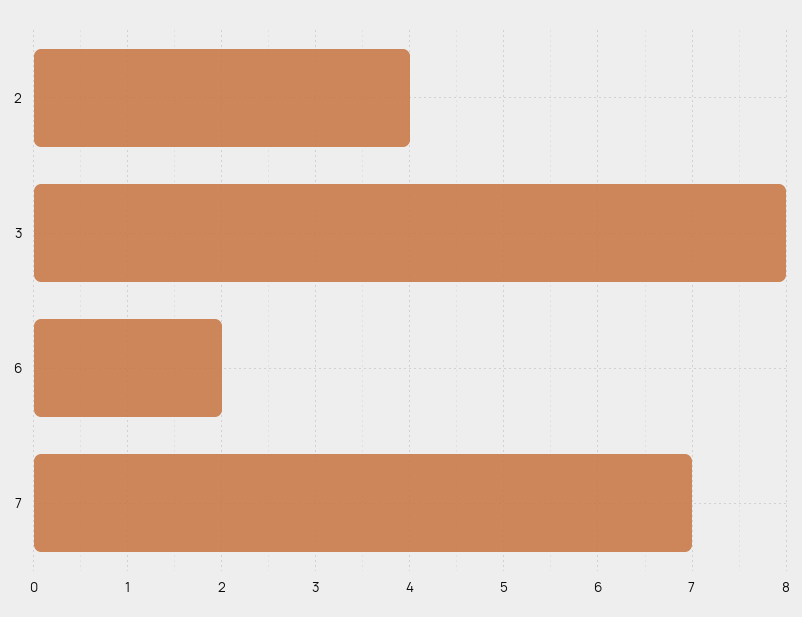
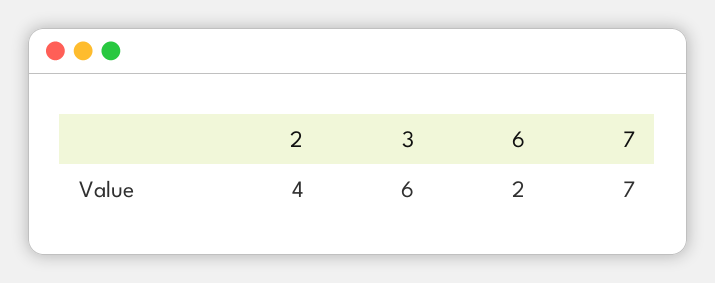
3: 8 -> 6

